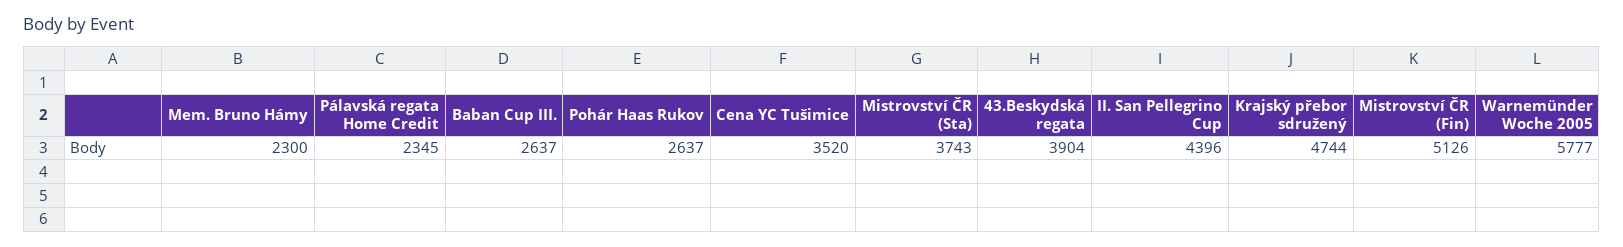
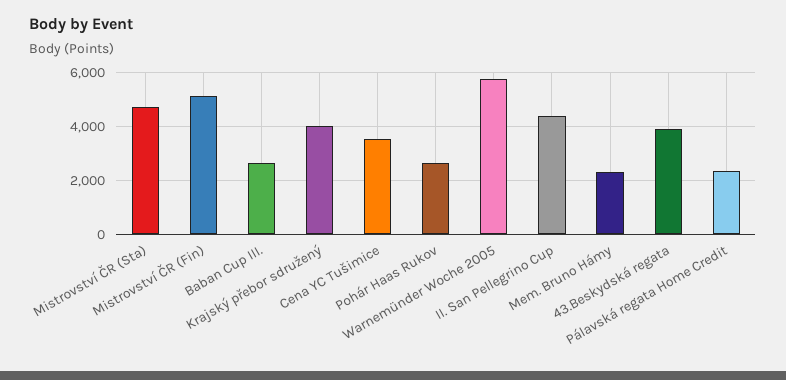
Mistrovství ČR (Sta): 3743 -> 4750
Krajský přebor sdružený: 4744 -> 4000

